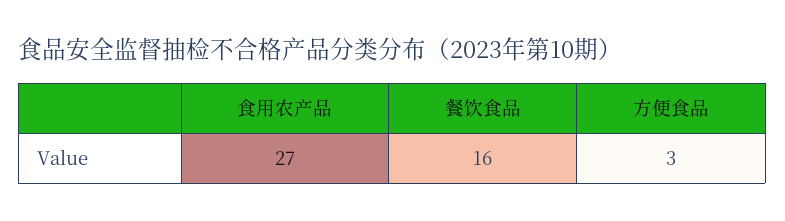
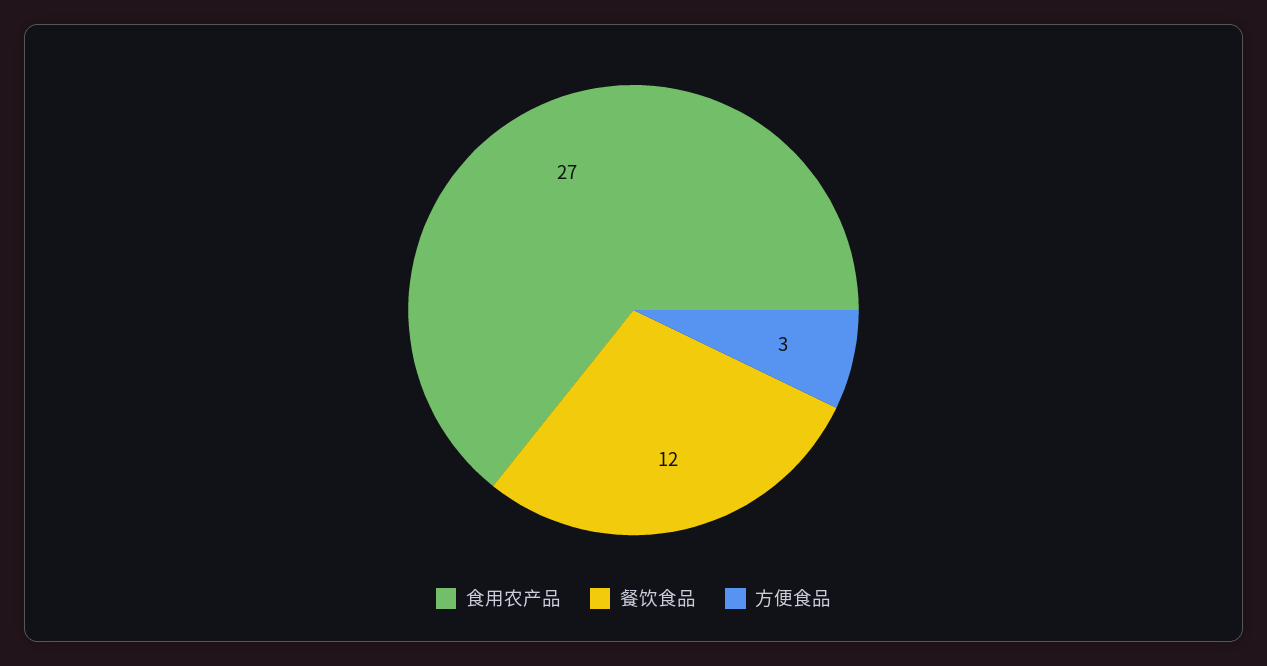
餐饮食品: 16 -> 12

